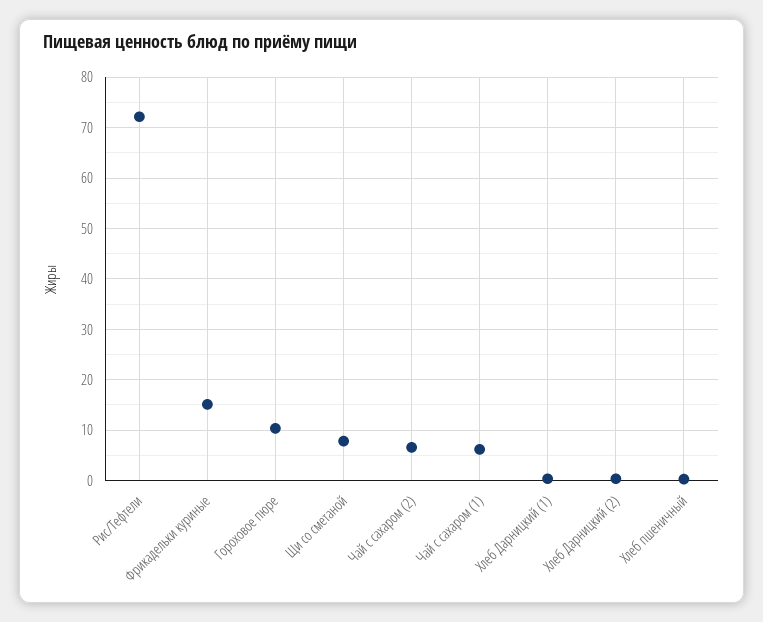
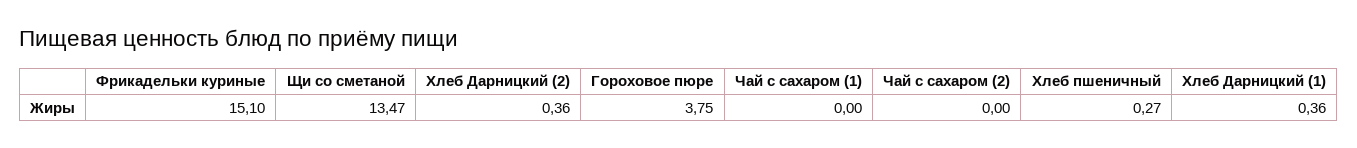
Рис/Тефтели: 72 -> none
Гороховое пюре: 10 -> 3.75
Щи со сметаной: 8 -> 13.47
Чай с сахаром (2): 6 -> 0
Чай с сахаром (1): 6 -> 0

